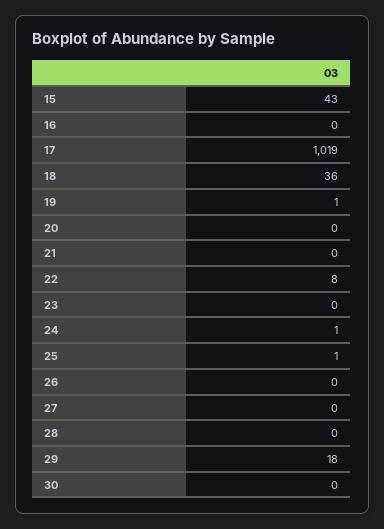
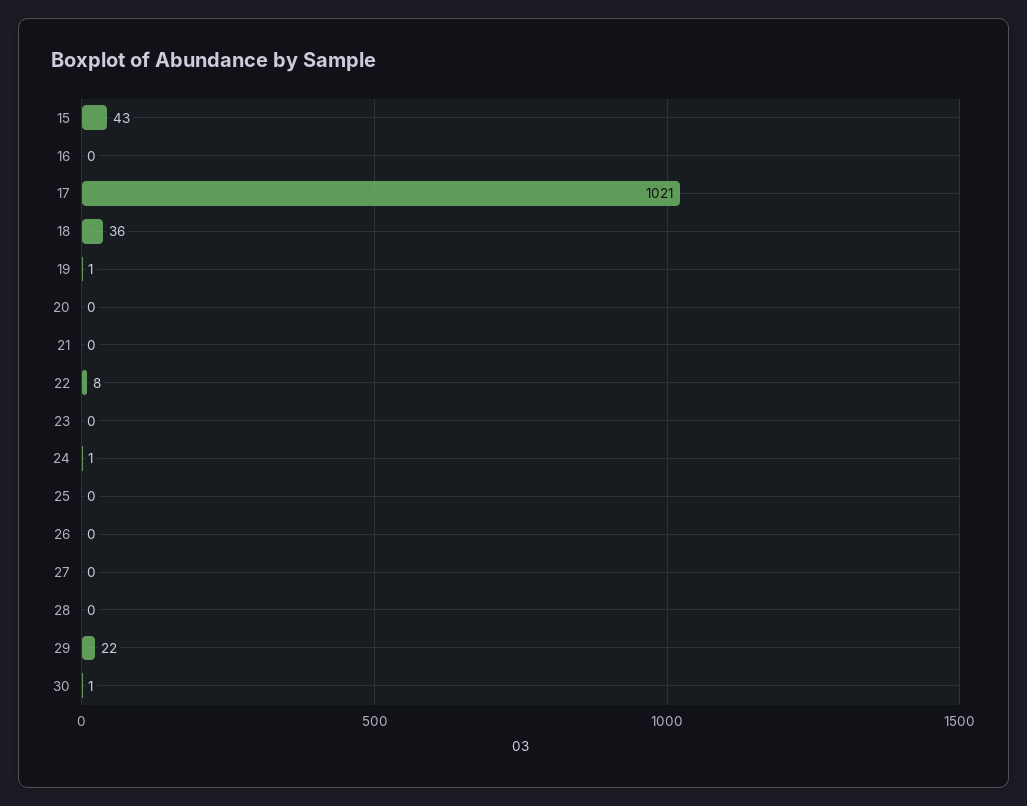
17: 1019 -> 1021
25: 1 -> 0
29: 18 -> 22
30: 0 -> 1

